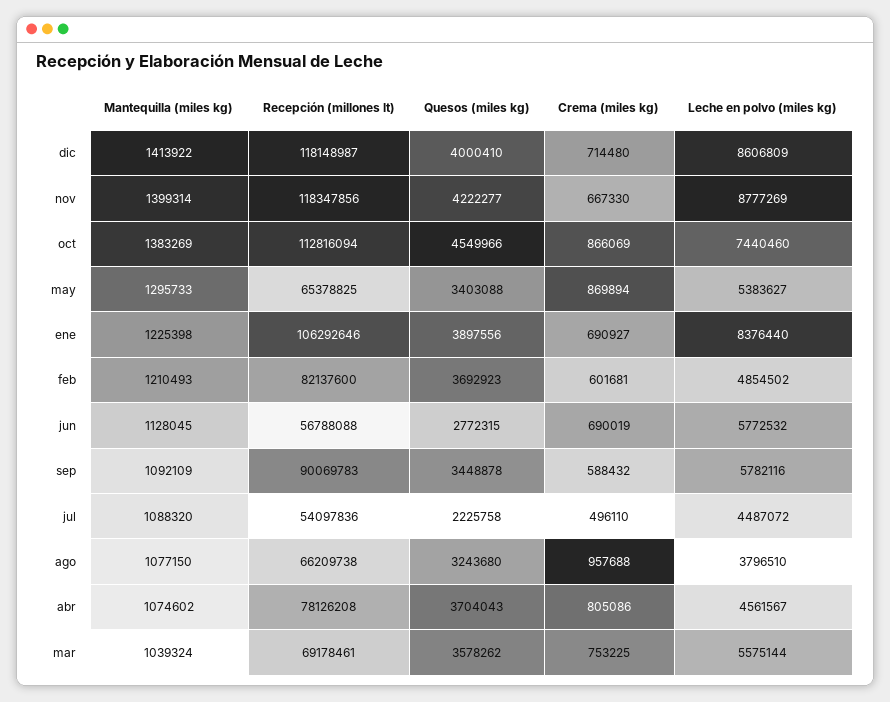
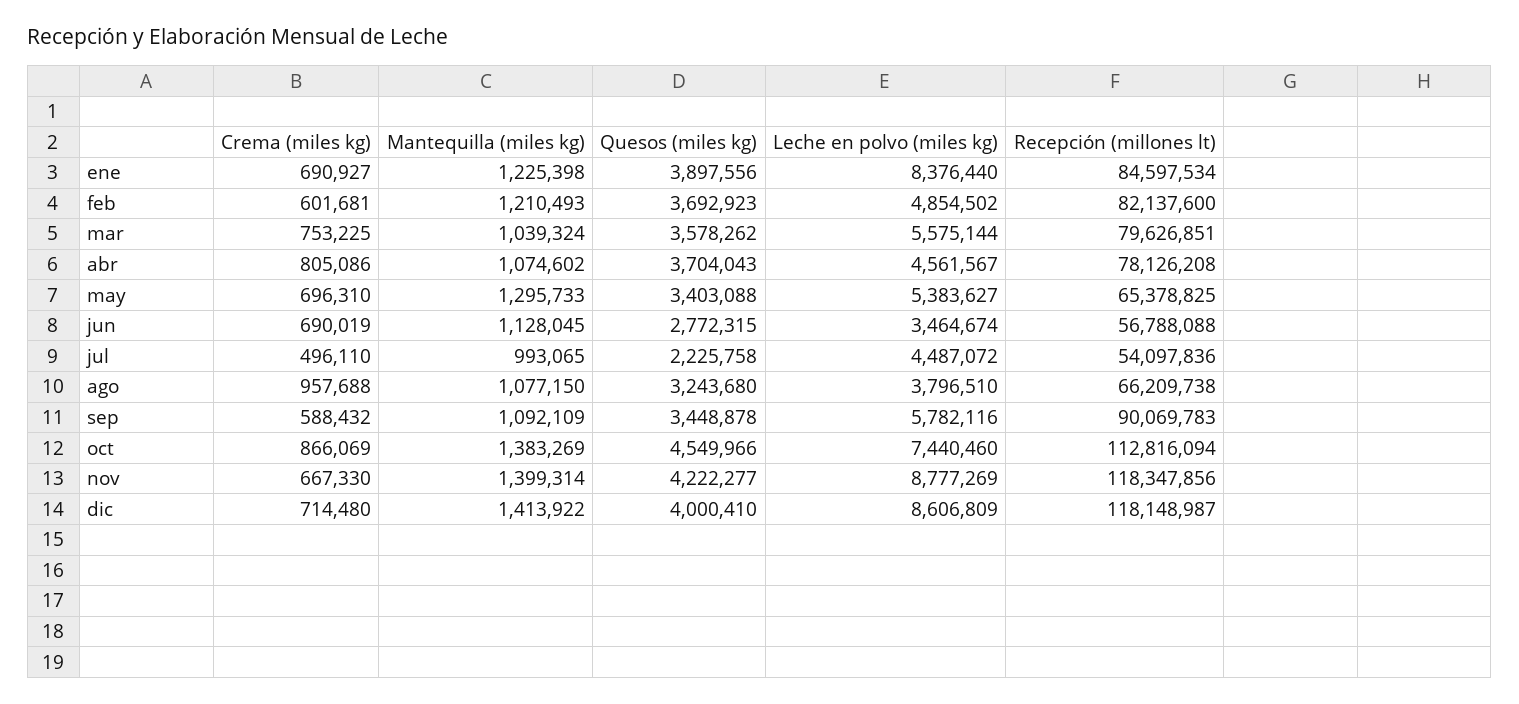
Crema (miles kg), may: 869894 -> 696310
Recepción (millones lt), ene: 106292646 -> 84597534
Leche en polvo (miles kg), jun: 5772532 -> 3464674
Mantequilla (miles kg), jul: 1088320 -> 993065
Recepción (millones lt), mar: 69178461 -> 79626851

